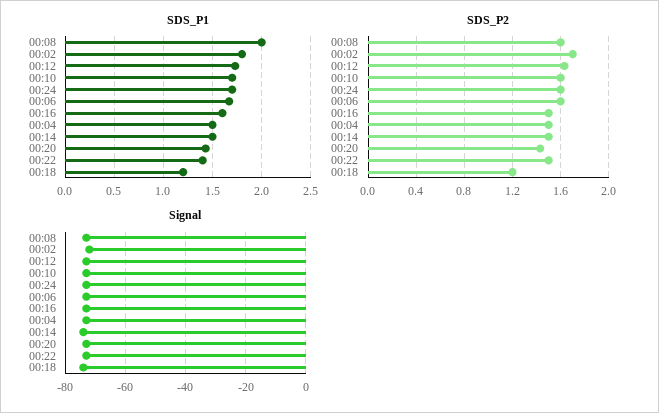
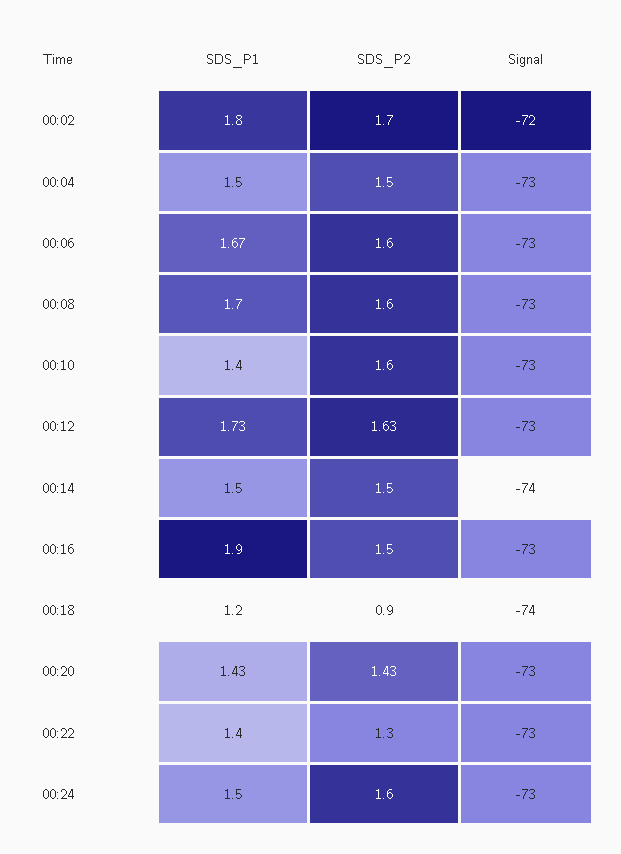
SDS_P1, 00:08: 2 -> 1.7
SDS_P1, 00:10: 1.7 -> 1.4
SDS_P1, 00:24: 1.7 -> 1.5
SDS_P1, 00:16: 1.6 -> 1.9
SDS_P2, 00:22: 1.5 -> 1.3
SDS_P2, 00:18: 1.2 -> 0.9

